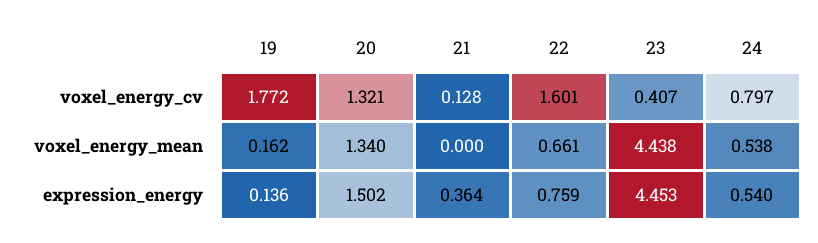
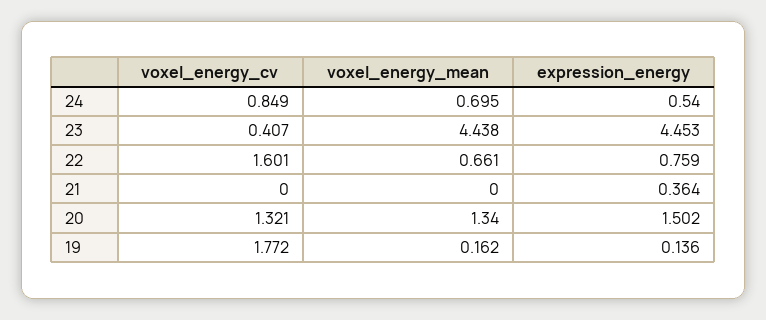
21, voxel_energy_cv: 0.128 -> 0
24, voxel_energy_cv: 0.797 -> 0.849
24, voxel_energy_mean: 0.538 -> 0.695

